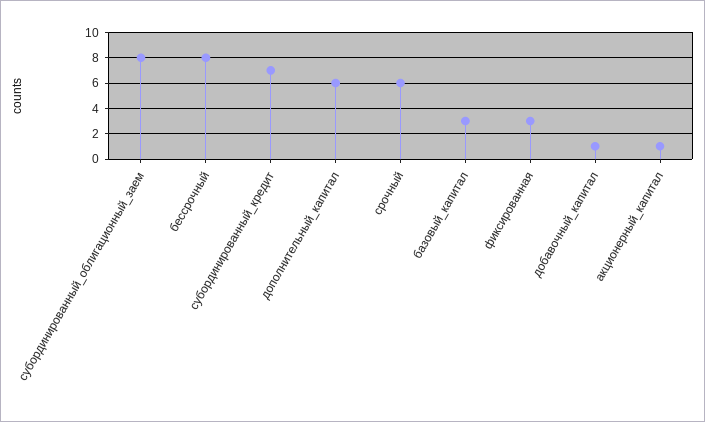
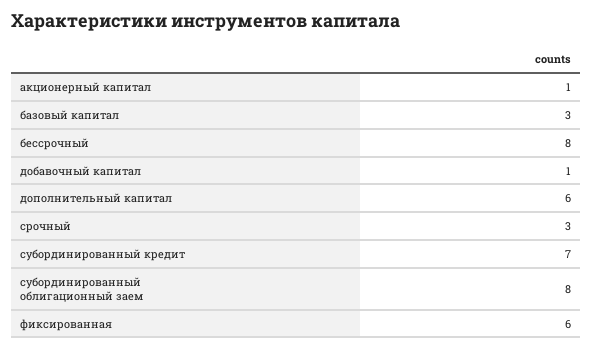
срочный: 6 -> 3
фиксированная: 3 -> 6

